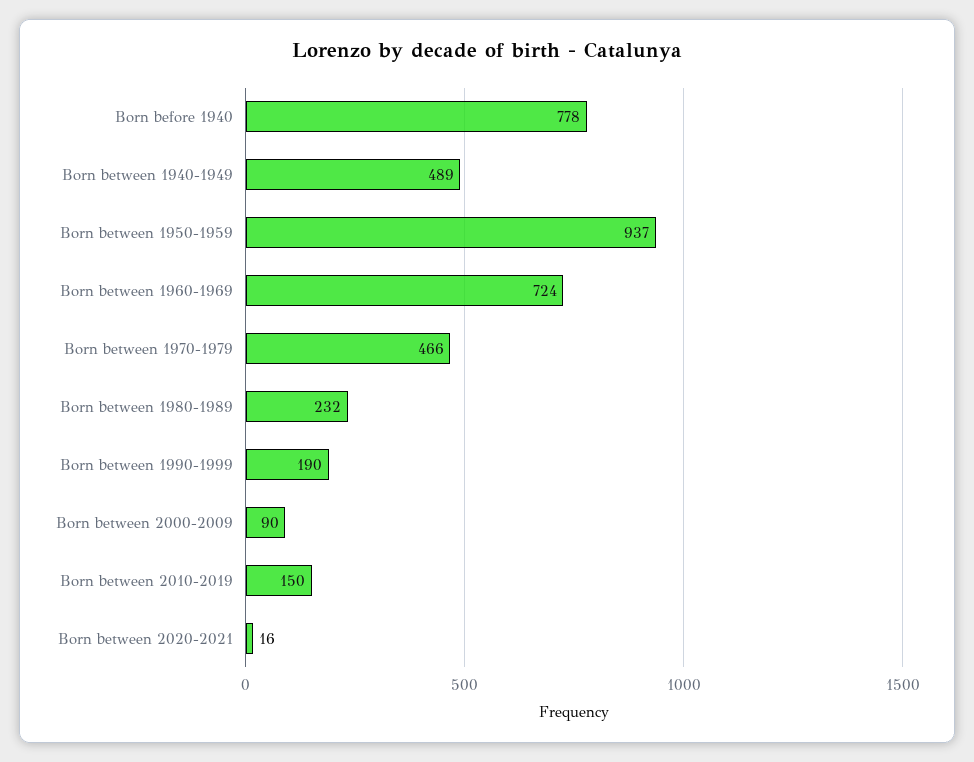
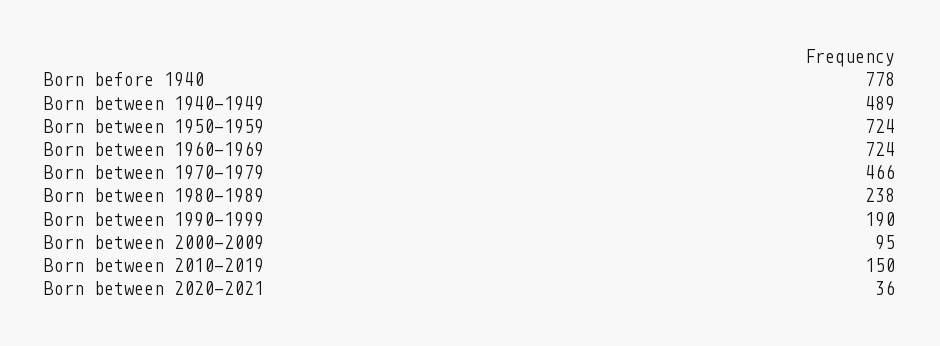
Born between 1950-1959: 937 -> 724
Born between 1980-1989: 232 -> 238
Born between 2000-2009: 90 -> 95
Born between 2020-2021: 16 -> 36

